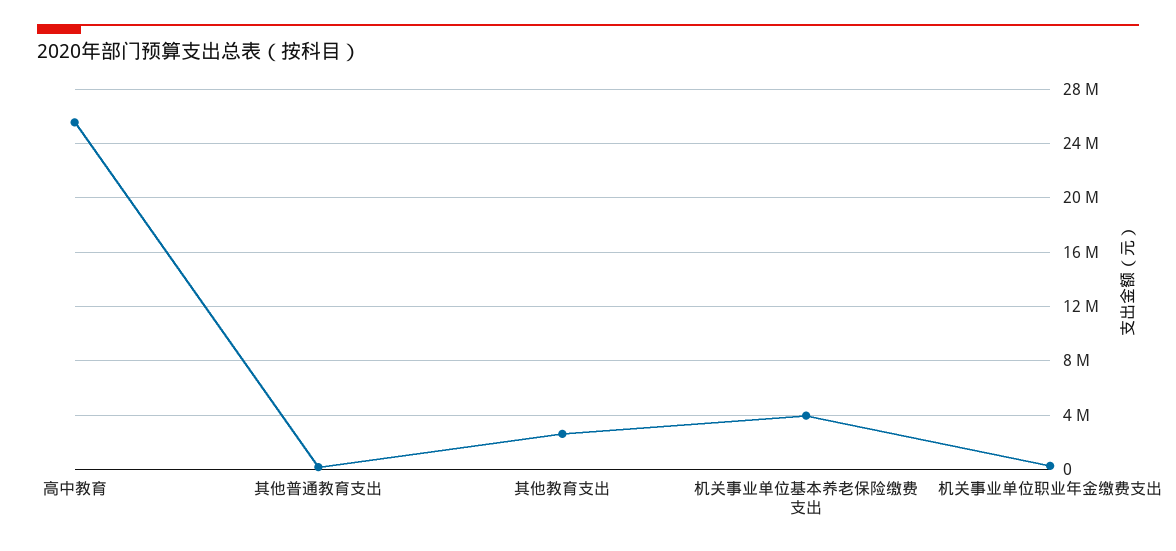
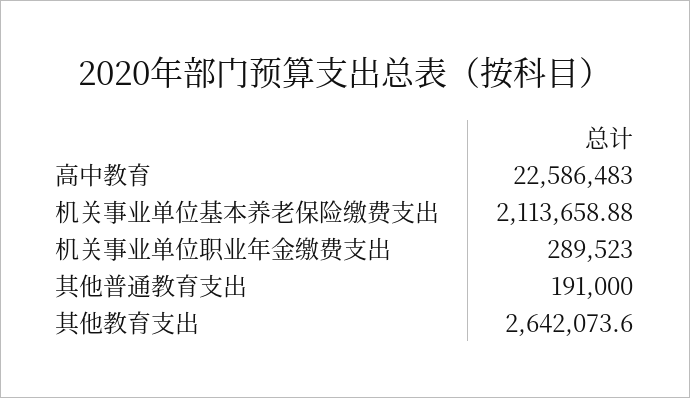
高中教育: 25500000 -> 22586483
机关事业单位基本养老保险缴费支出: 4000000 -> 2113658.88

